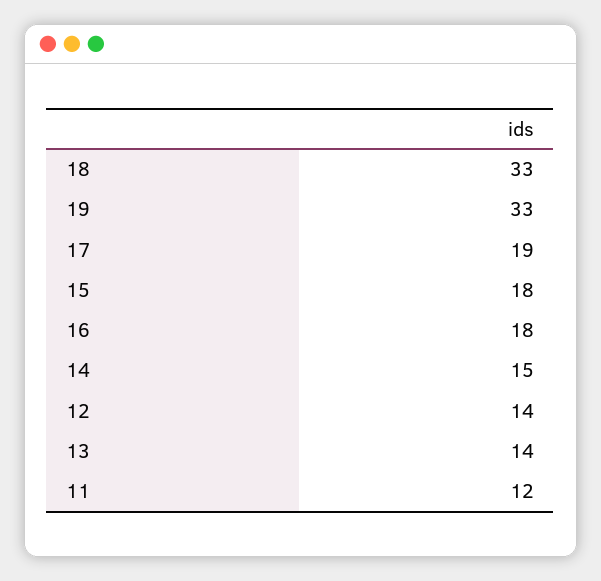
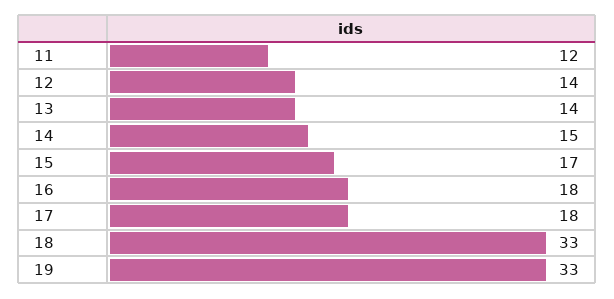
17: 19 -> 18
15: 18 -> 17

